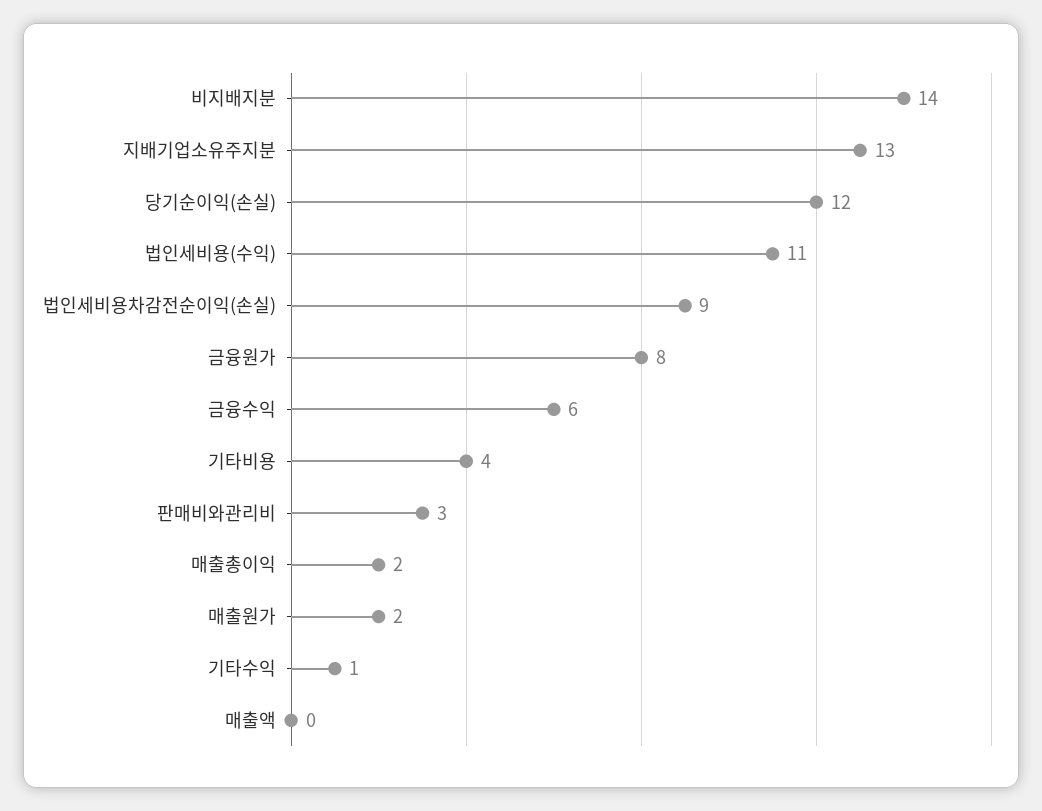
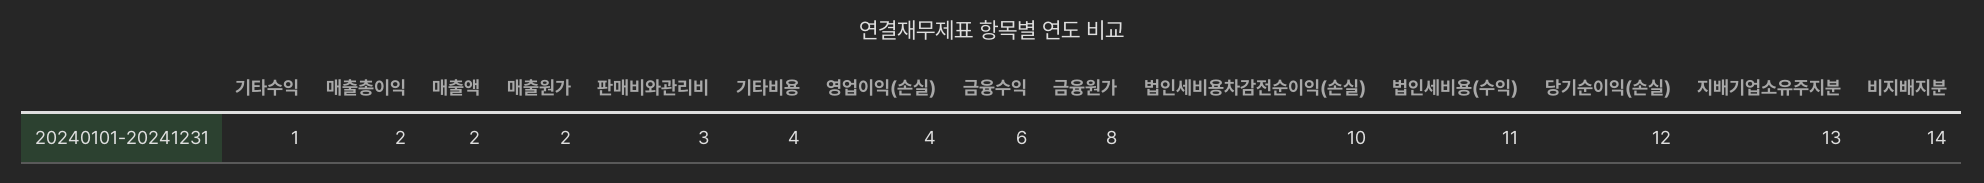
법인세비용차감전순이익(손실): 9 -> 10
매출액: 0 -> 2
영업이익(손실): none -> 4

